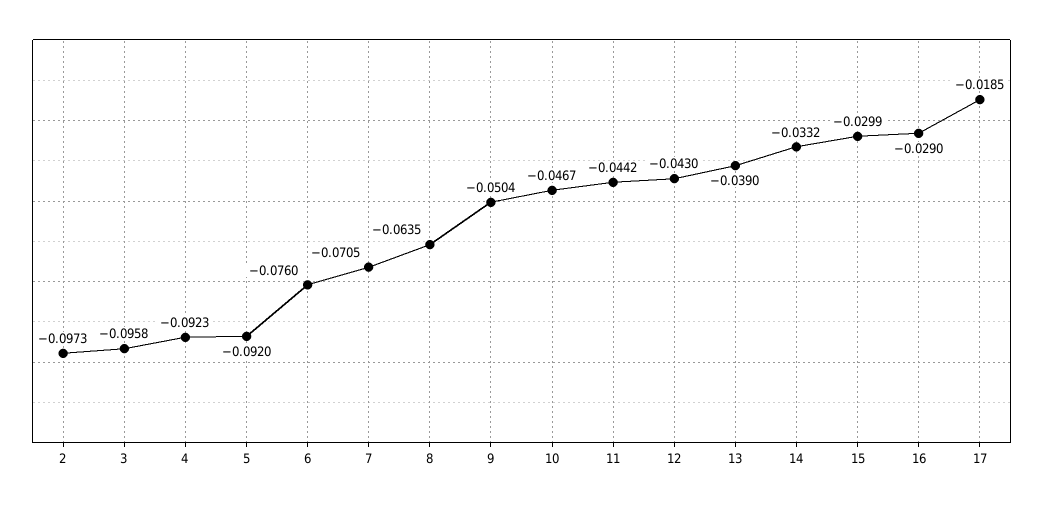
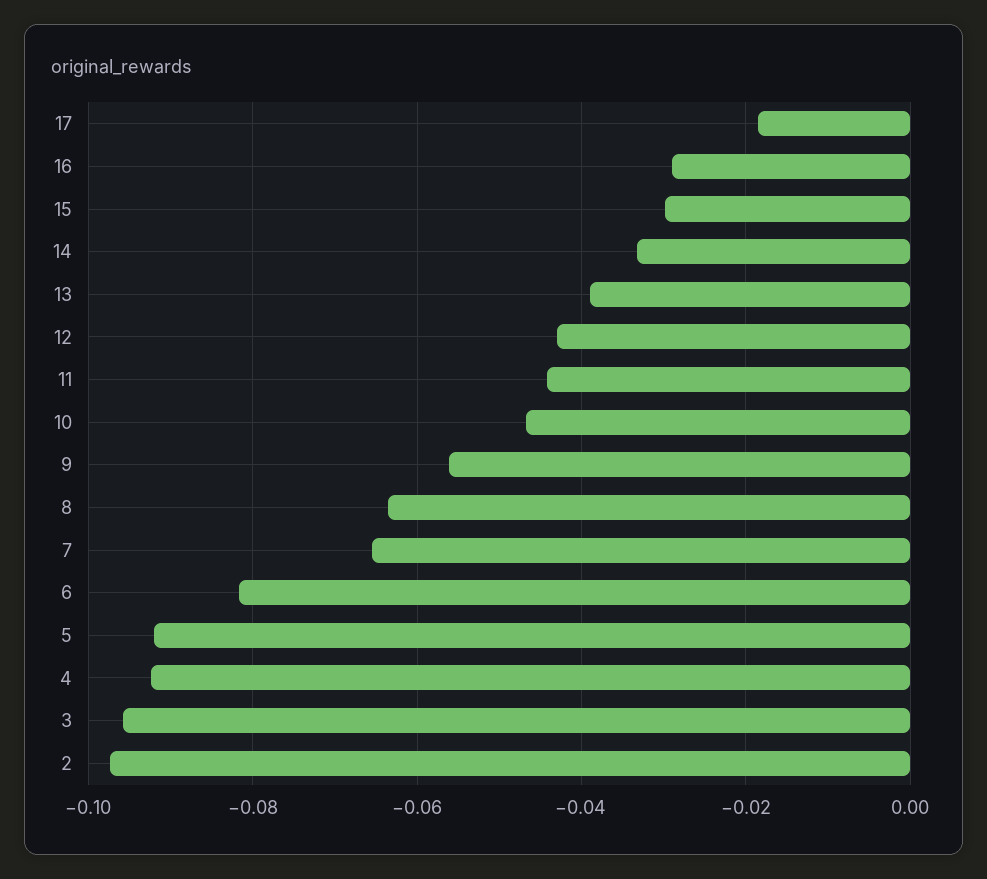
6: -0.076 -> -0.082
7: -0.0705 -> -0.066
9: -0.0504 -> -0.056

